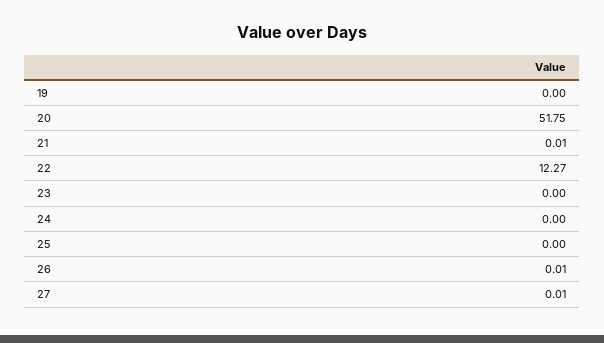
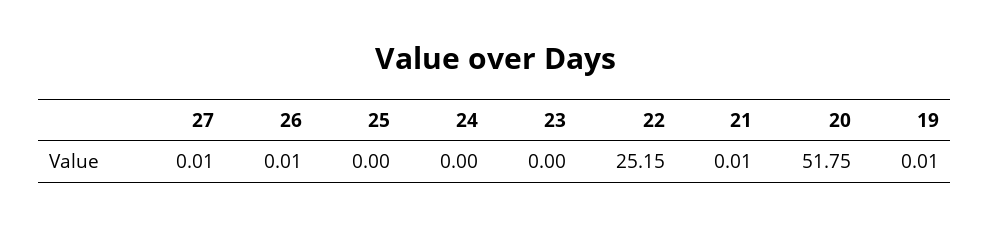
19: 0 -> 0.01
22: 12.27 -> 25.15

